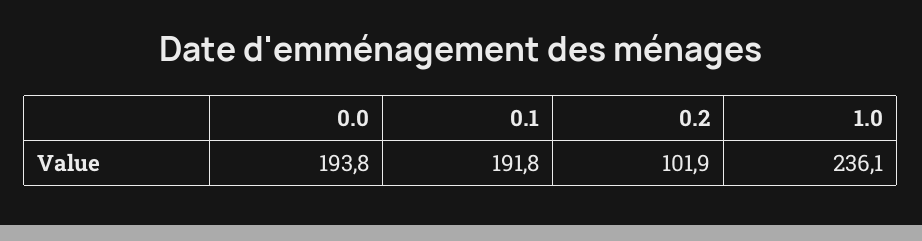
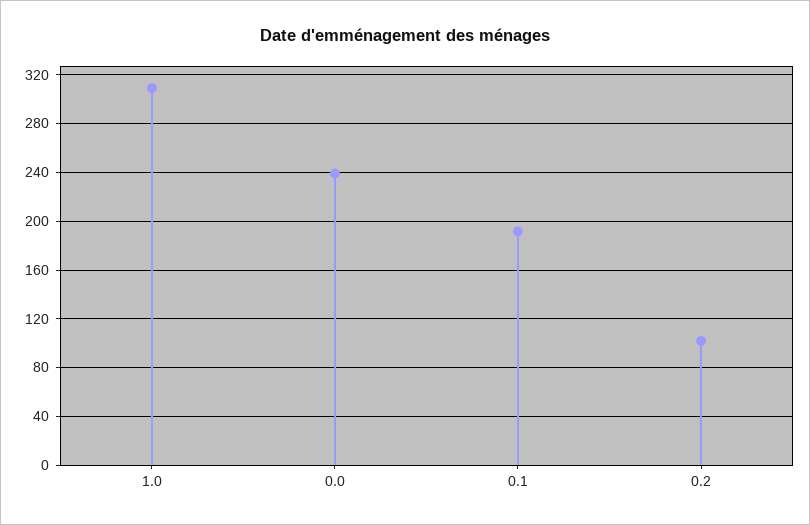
0.0: 193.8 -> 240
1.0: 236.1 -> 310

